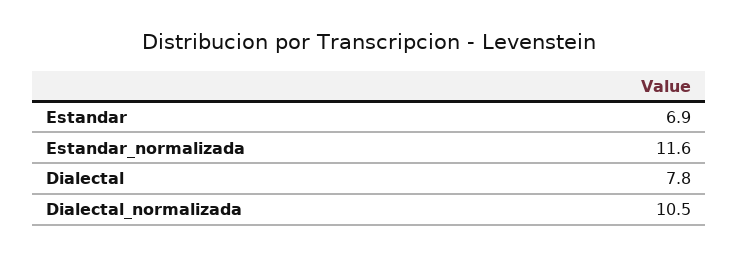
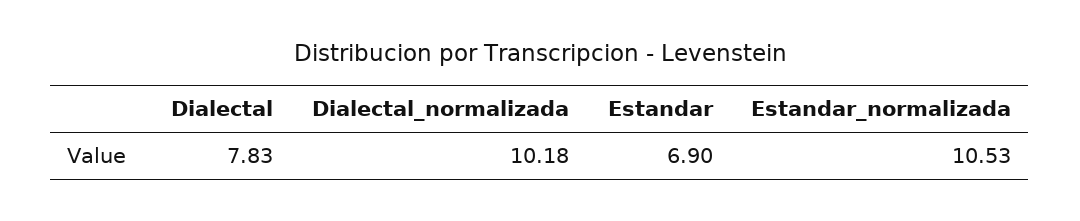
Estandar_normalizada: 11.6 -> 10.53
Dialectal_normalizada: 10.5 -> 10.18

